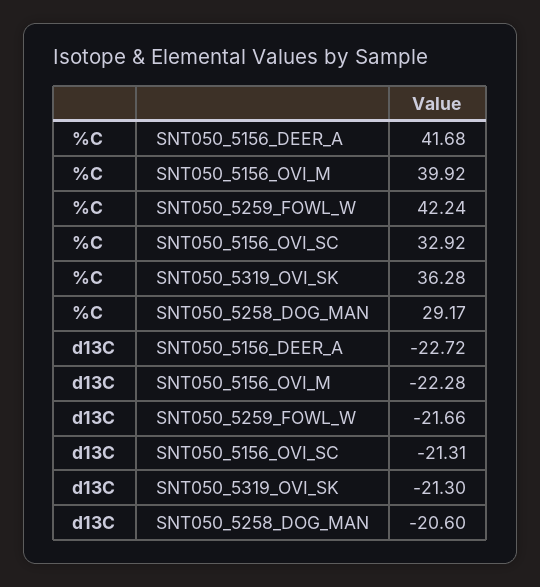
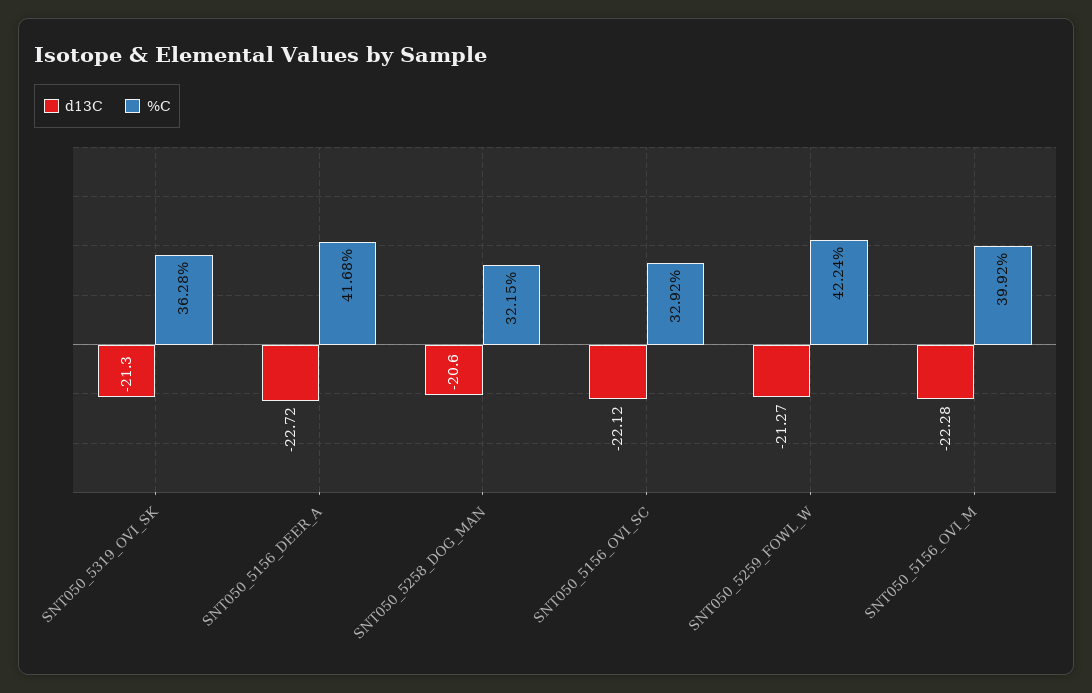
%C, SNT050_5258_DOG_MAN: 29.17 -> 32.15
d13C, SNT050_5259_FOWL_W: -21.66 -> -21.27
d13C, SNT050_5156_OVI_SC: -21.31 -> -22.12

